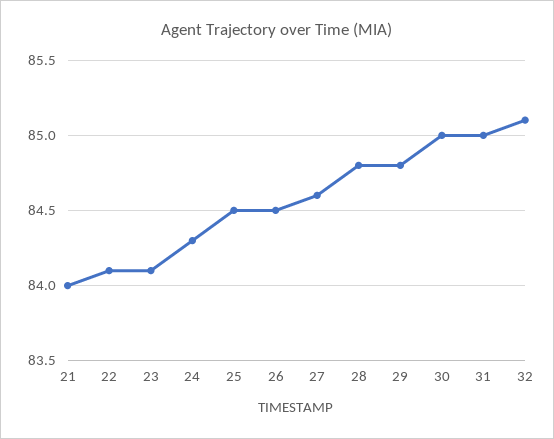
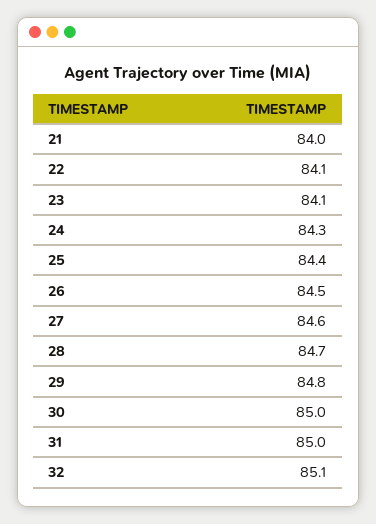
25: 84.5 -> 84.4
28: 84.8 -> 84.7

